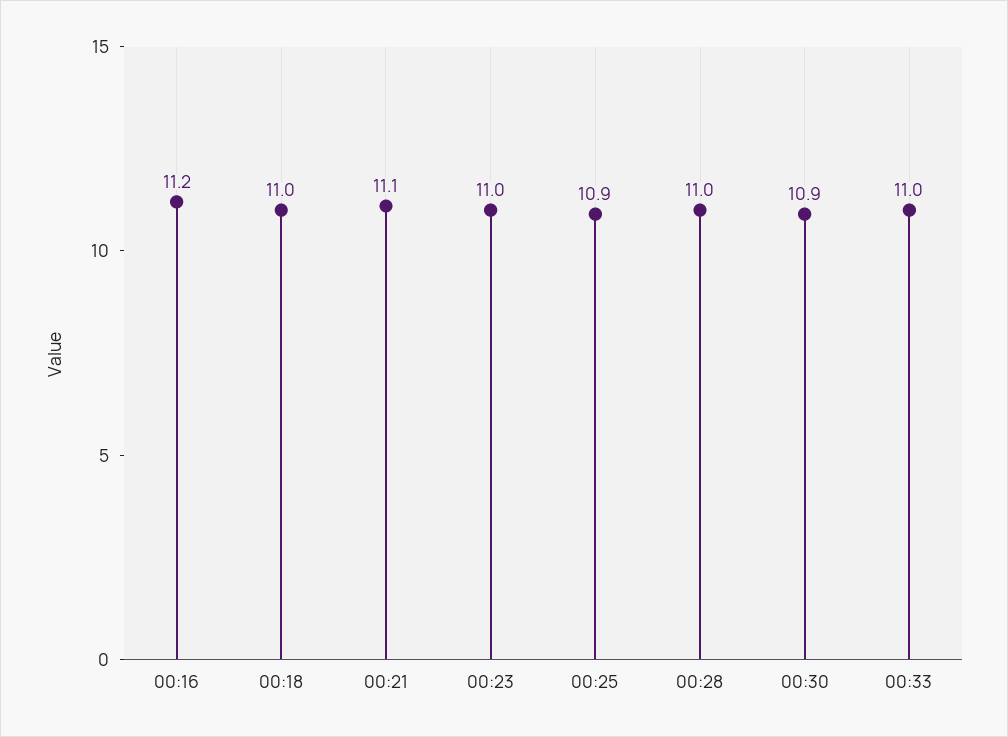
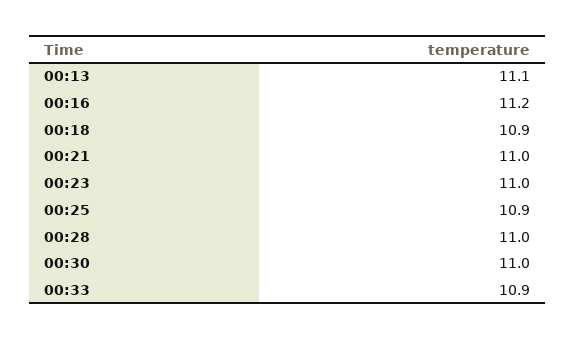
00:18: 11 -> 10.9
00:21: 11.1 -> 11
00:30: 10.9 -> 11
00:33: 11 -> 10.9
00:13: none -> 11.1

